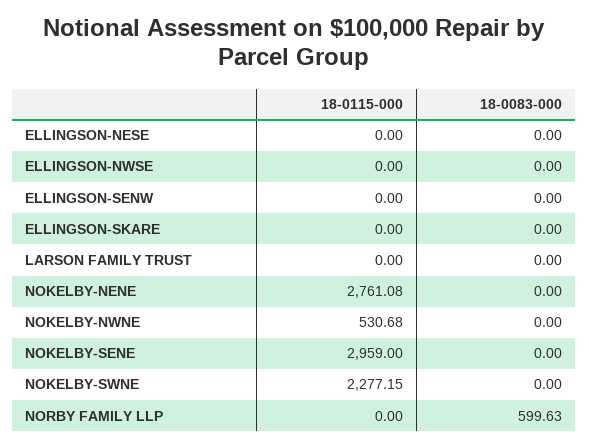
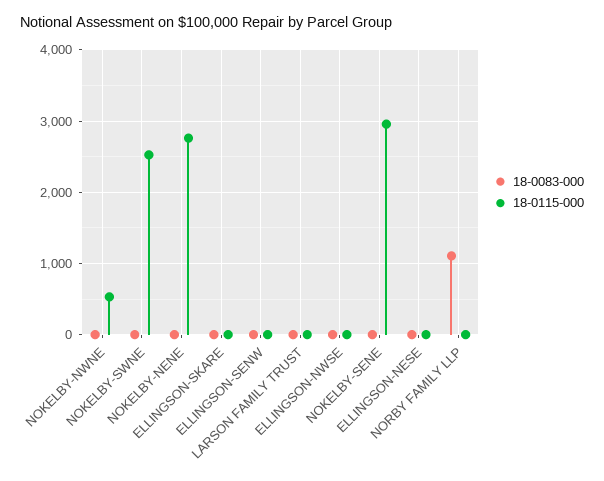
18-0115-000, NOKELBY-SWNE: 2277.15 -> 2500
18-0083-000, NORBY FAMILY LLP: 599.63 -> 1100

